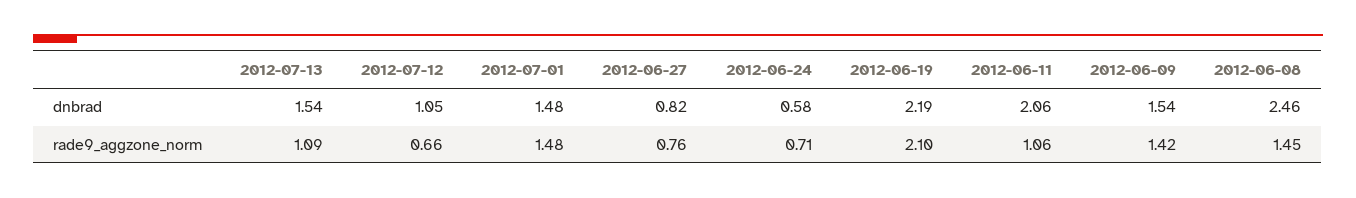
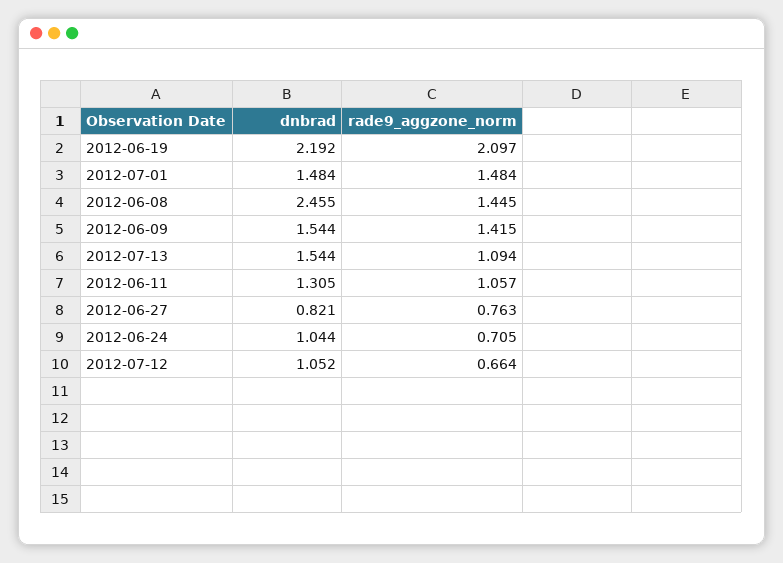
2012-06-24, dnbrad: 0.58 -> 1.044
2012-06-11, dnbrad: 2.06 -> 1.305

